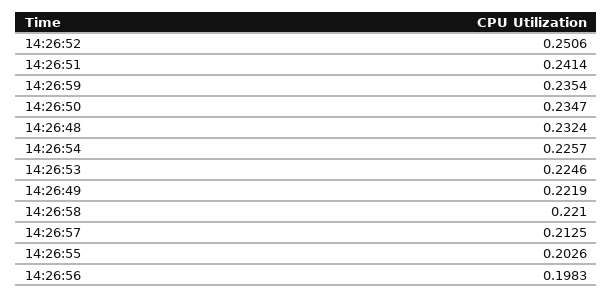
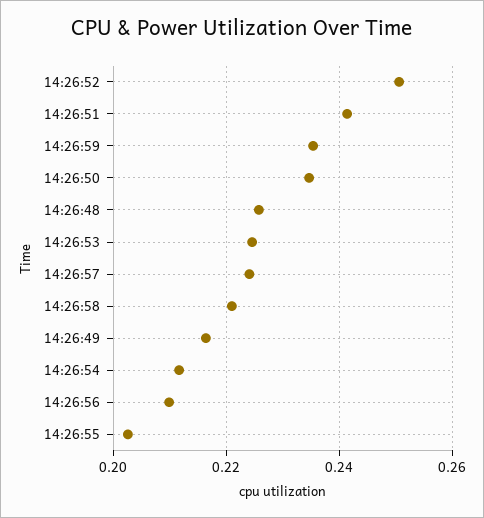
14:26:48: 0.2324 -> 0.226
14:26:54: 0.2257 -> 0.212
14:26:49: 0.2219 -> 0.216
14:26:57: 0.2125 -> 0.224
14:26:56: 0.1983 -> 0.21

